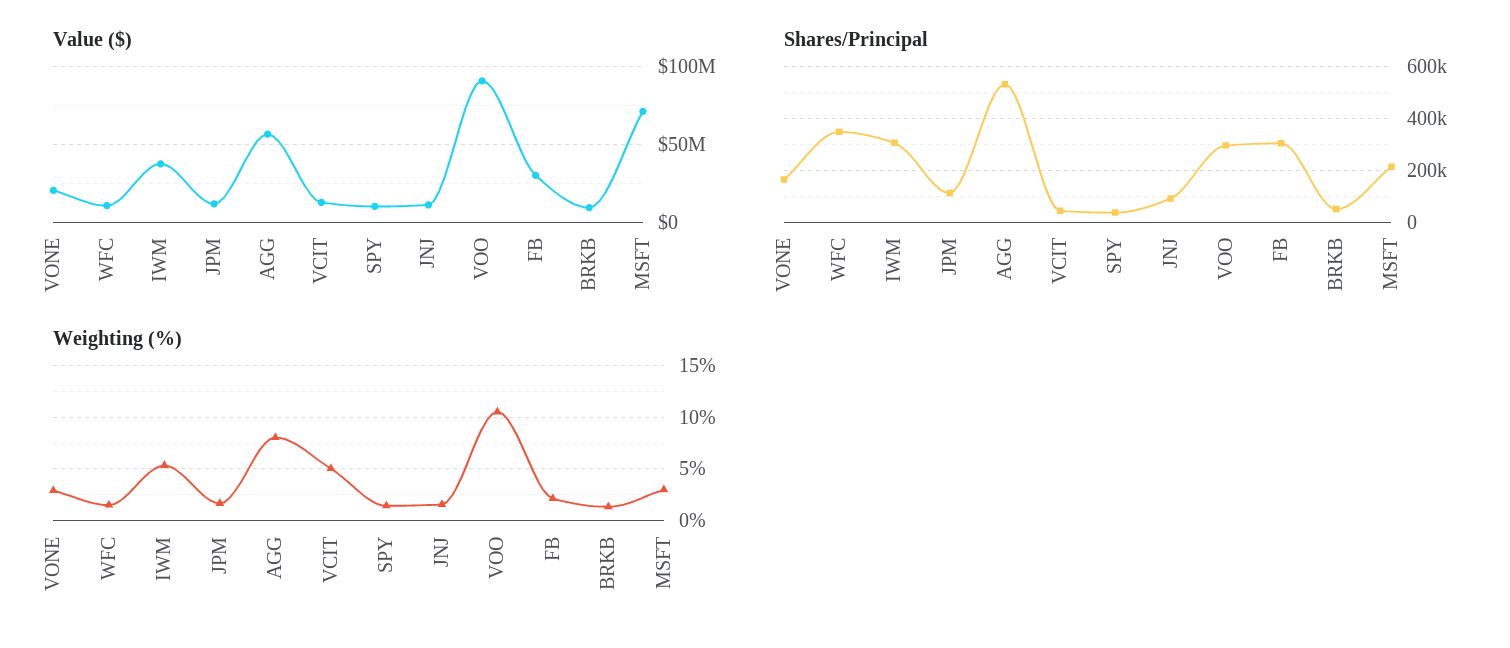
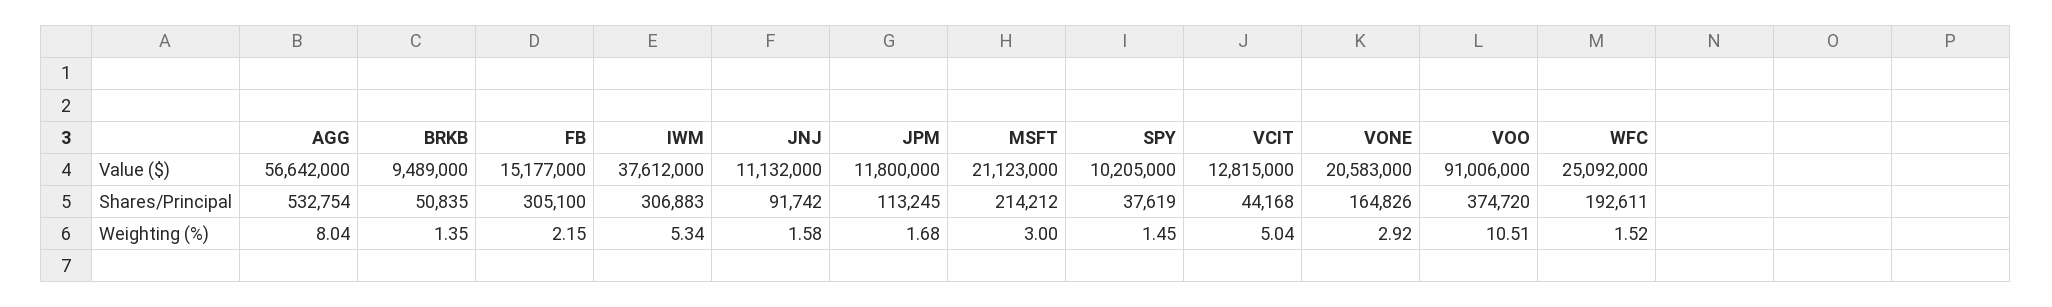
Value ($), WFC: 10000000 -> 25092000
Value ($), FB: 30000000 -> 15177000
Value ($), MSFT: 70000000 -> 21123000
Shares/Principal, WFC: 350000 -> 192611
Shares/Principal, VOO: 300000 -> 374720

